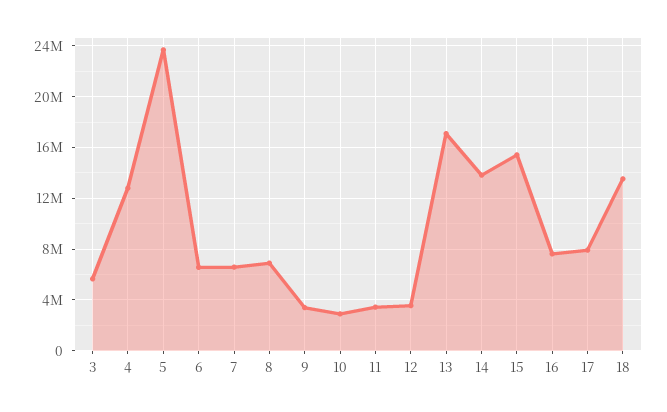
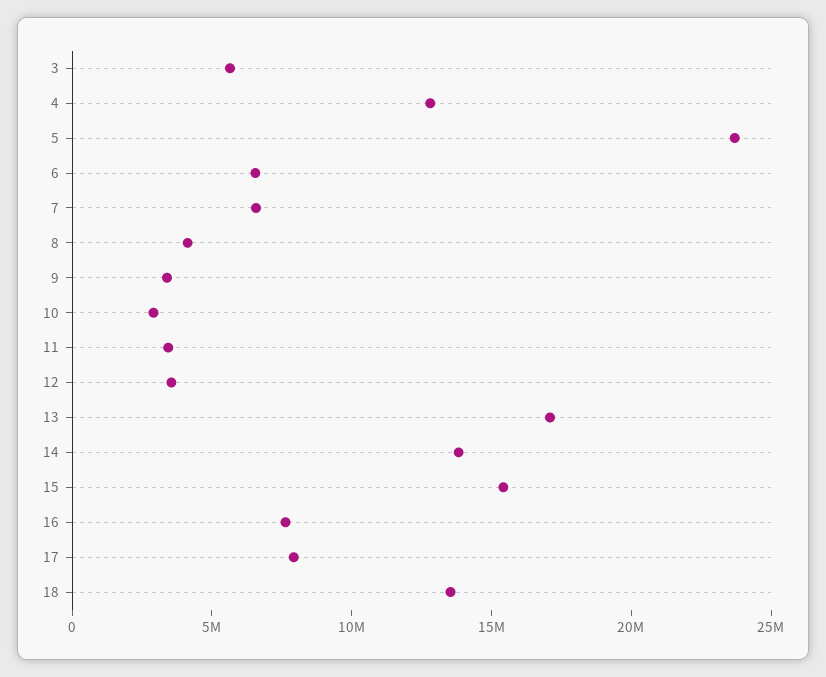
8: 7000000 -> 4000000

